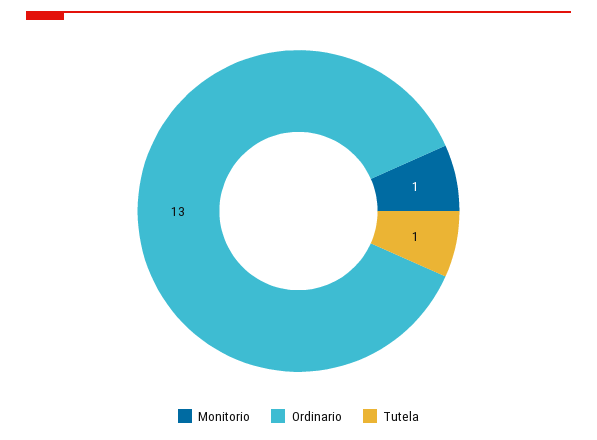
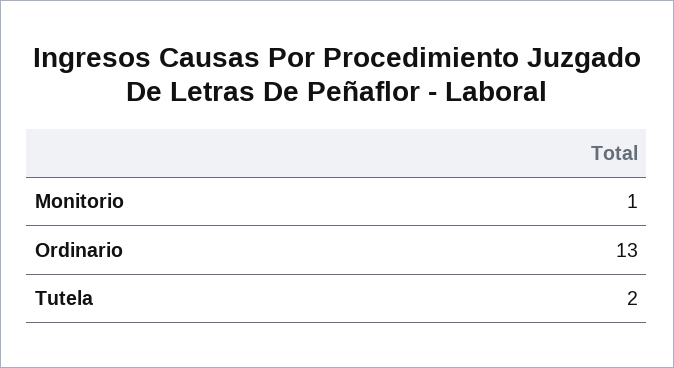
Tutela: 1 -> 2

